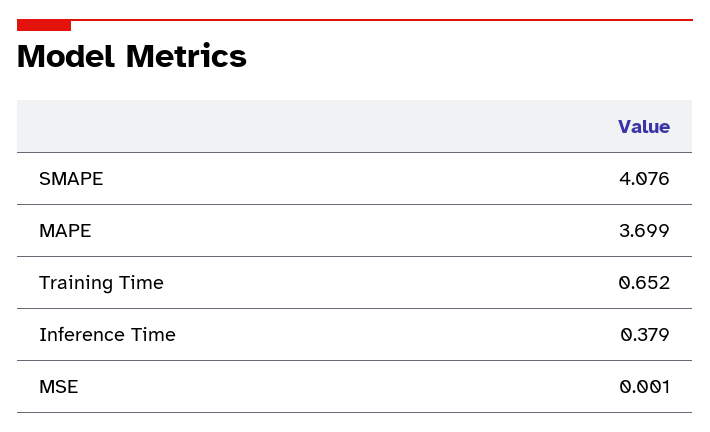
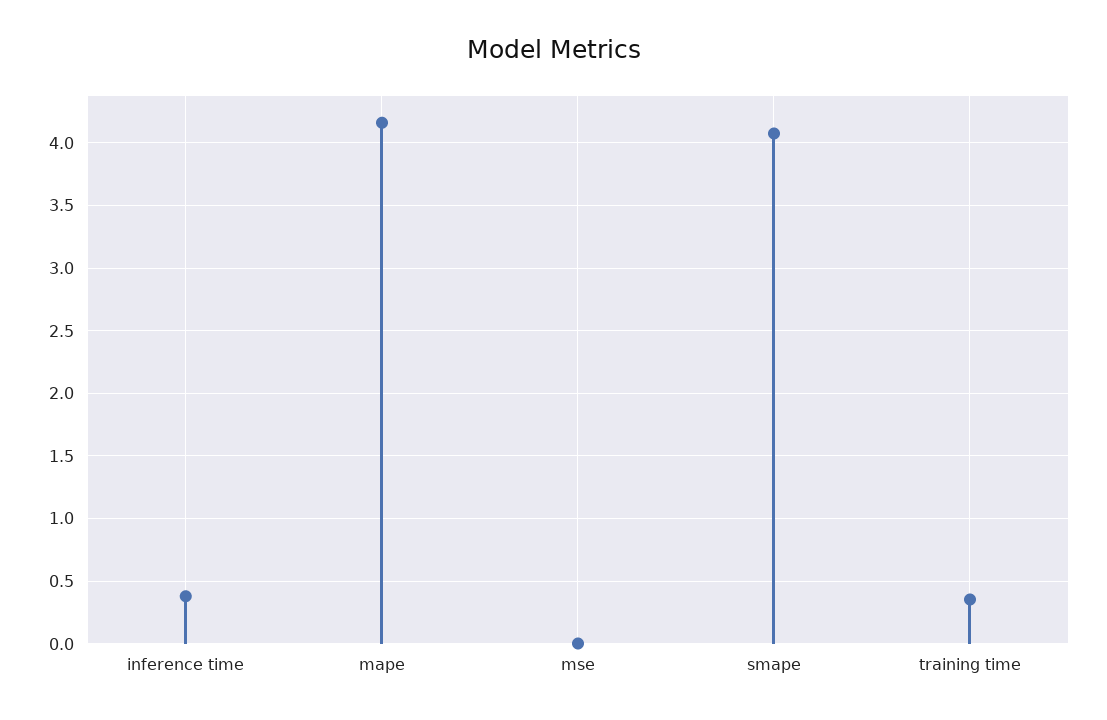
MAPE: 3.699 -> 4.15
Training Time: 0.652 -> 0.35

